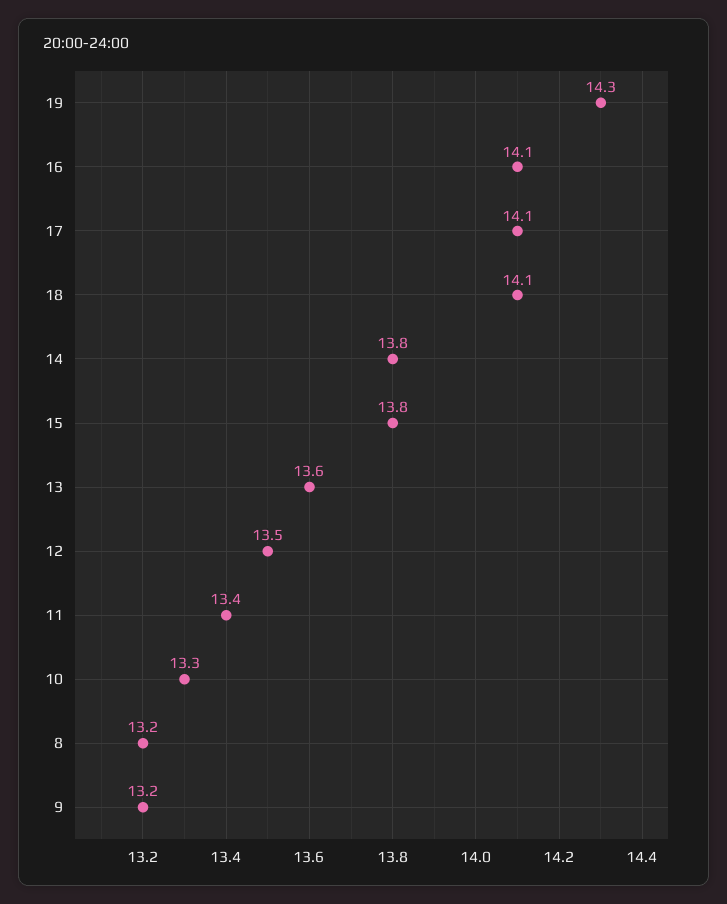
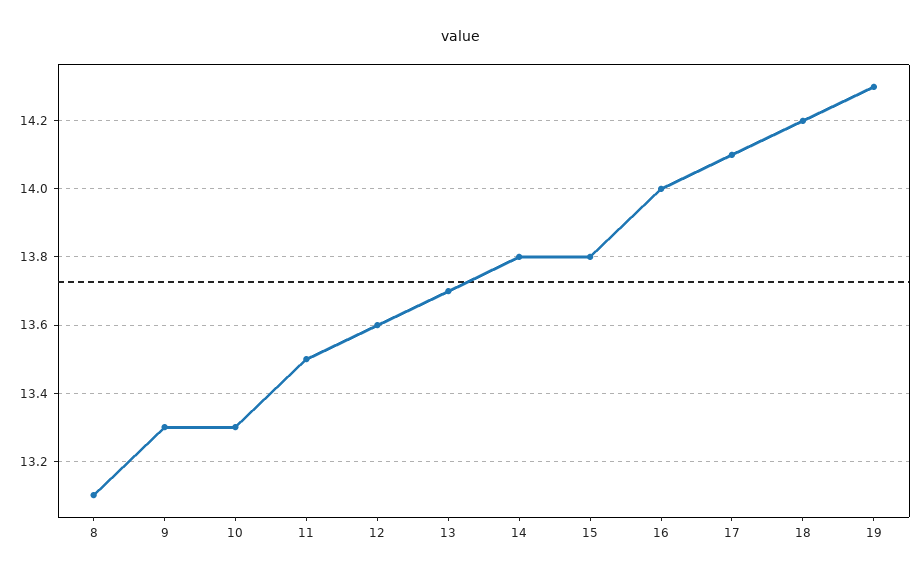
16: 14.1 -> 14
18: 14.1 -> 14.2
13: 13.6 -> 13.7
12: 13.5 -> 13.6
11: 13.4 -> 13.5
8: 13.2 -> 13.1
9: 13.2 -> 13.3

